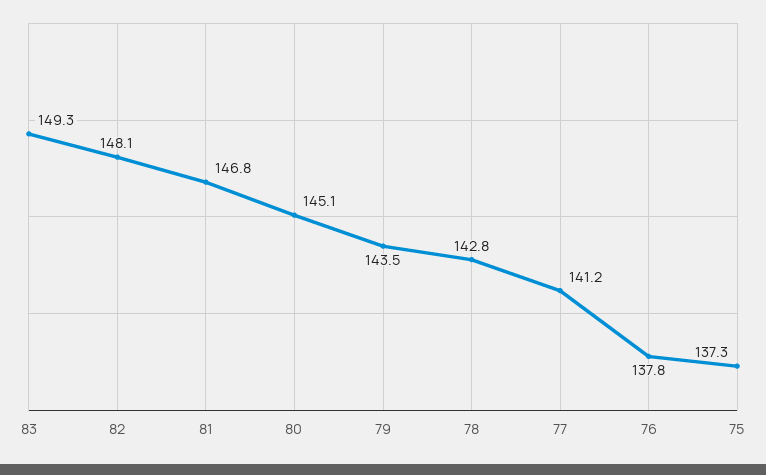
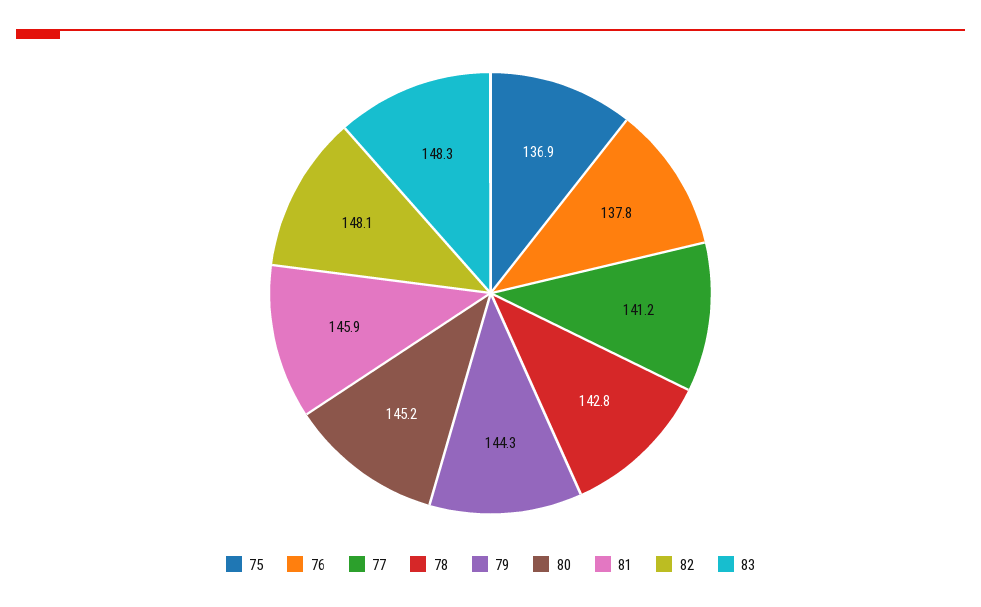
83: 149.3 -> 148.3
81: 146.8 -> 145.9
80: 145.1 -> 145.2
79: 143.5 -> 144.3
75: 137.3 -> 136.9

